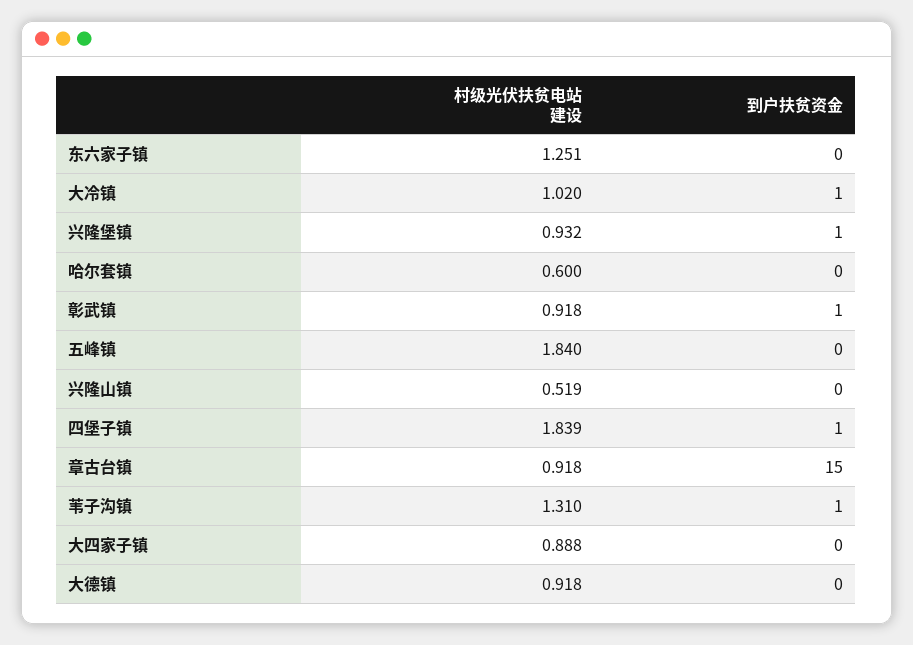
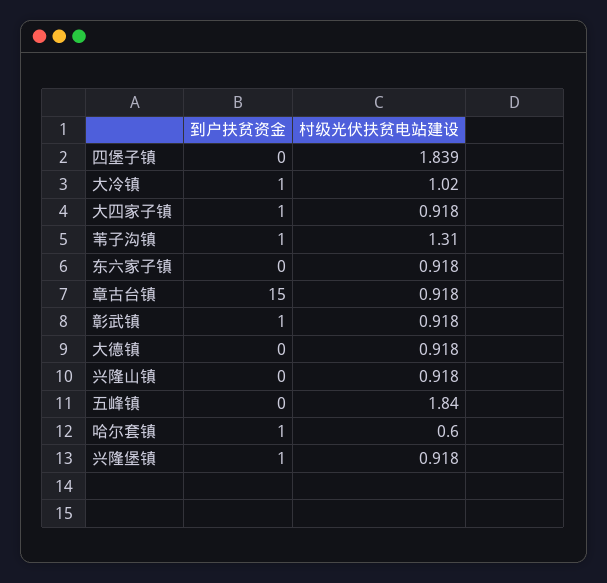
村级光伏扶贫电站建设, 东六家子镇: 1.251 -> 0.918
村级光伏扶贫电站建设, 兴隆堡镇: 0.932 -> 0.918
到户扶贫资金, 哈尔套镇: 0 -> 1
村级光伏扶贫电站建设, 兴隆山镇: 0.519 -> 0.918
到户扶贫资金, 四堡子镇: 1 -> 0
村级光伏扶贫电站建设, 大四家子镇: 0.888 -> 0.918
到户扶贫资金, 大四家子镇: 0 -> 1

